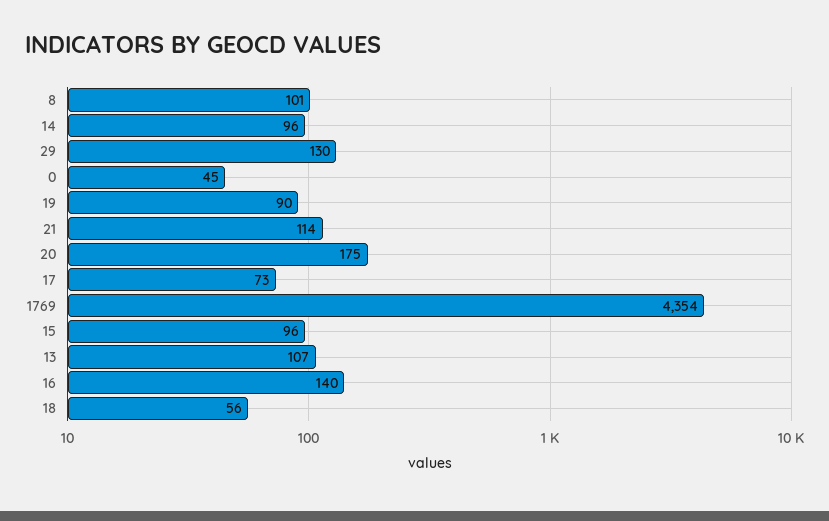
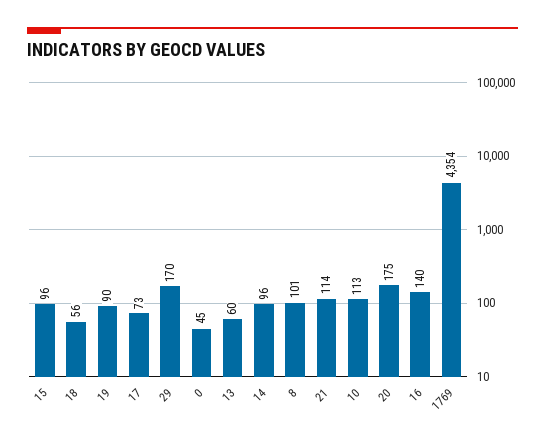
29: 130 -> 170
13: 107 -> 60
10: none -> 113

